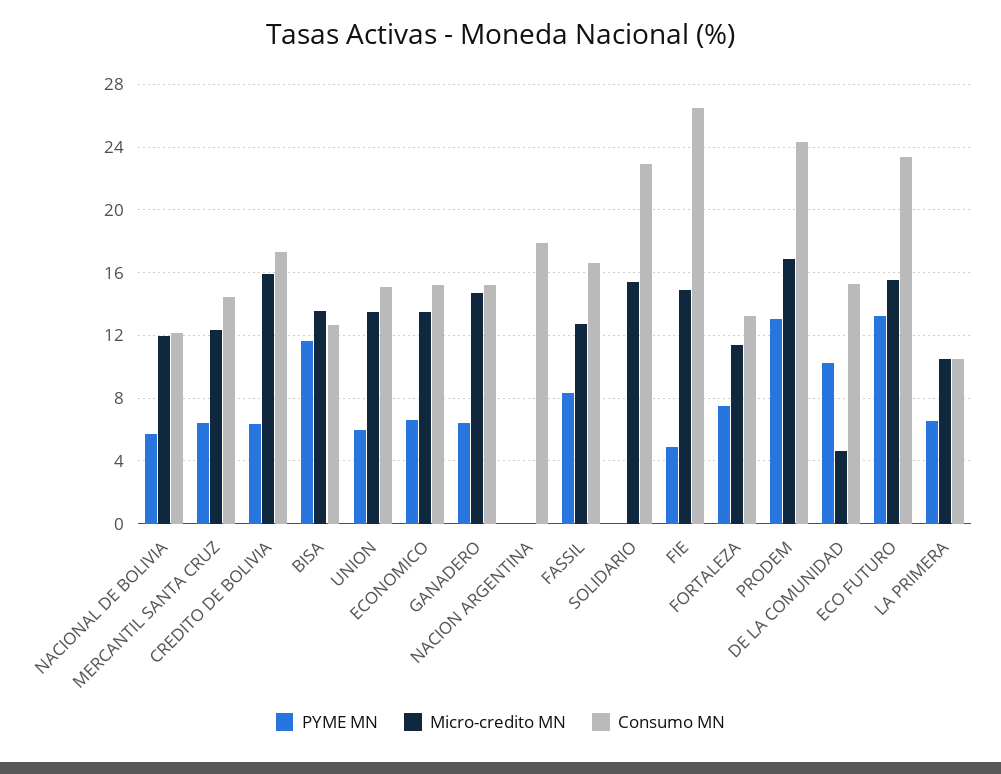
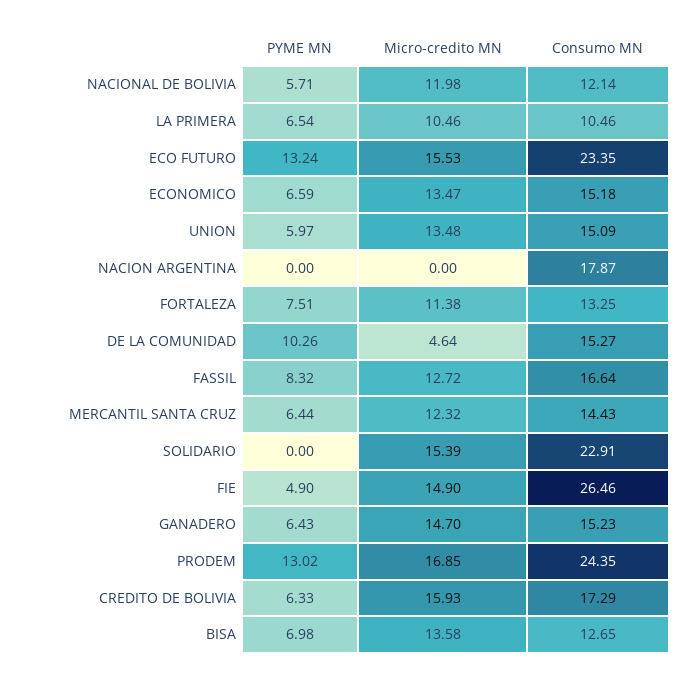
PYME MN, BISA: 11.5 -> 6.98

